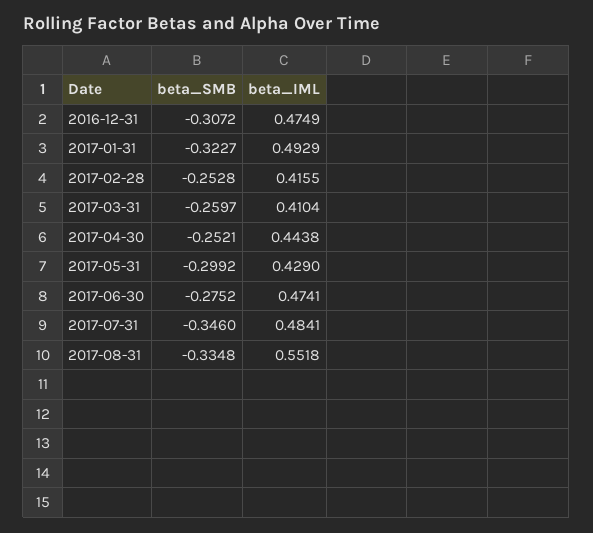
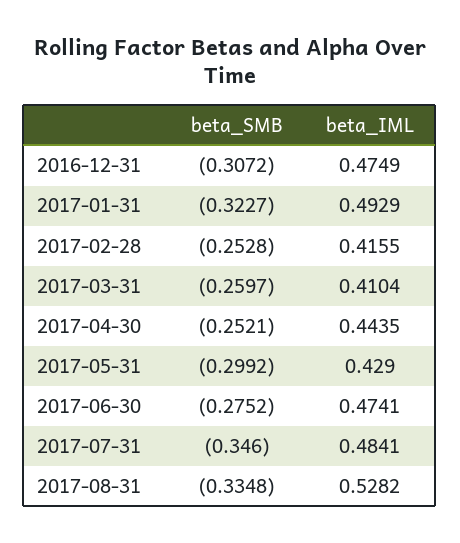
beta_IML, 2017-04-30: 0.4438 -> 0.4435
beta_IML, 2017-08-31: 0.5518 -> 0.5282

